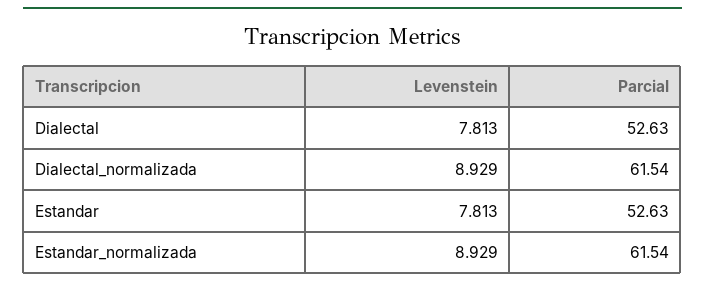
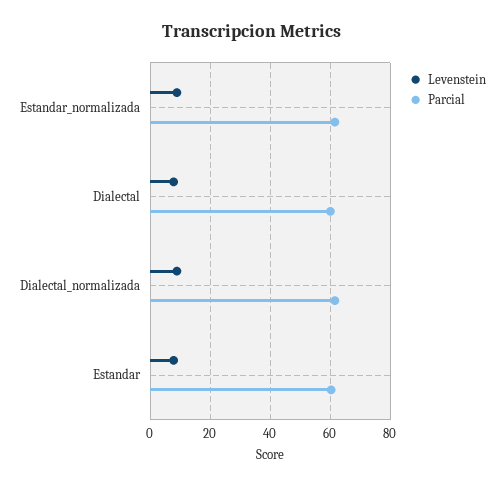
Parcial, Dialectal: 52.63 -> 60
Parcial, Estandar: 52.63 -> 60

